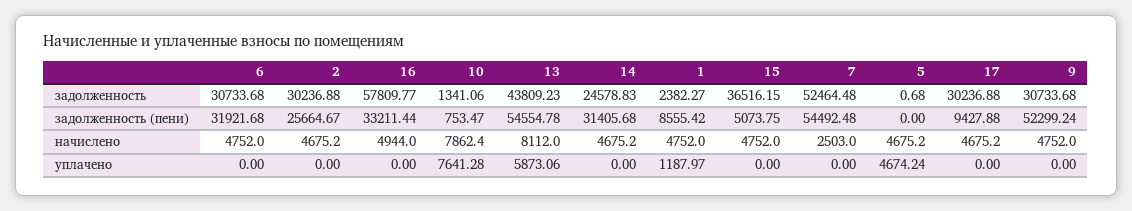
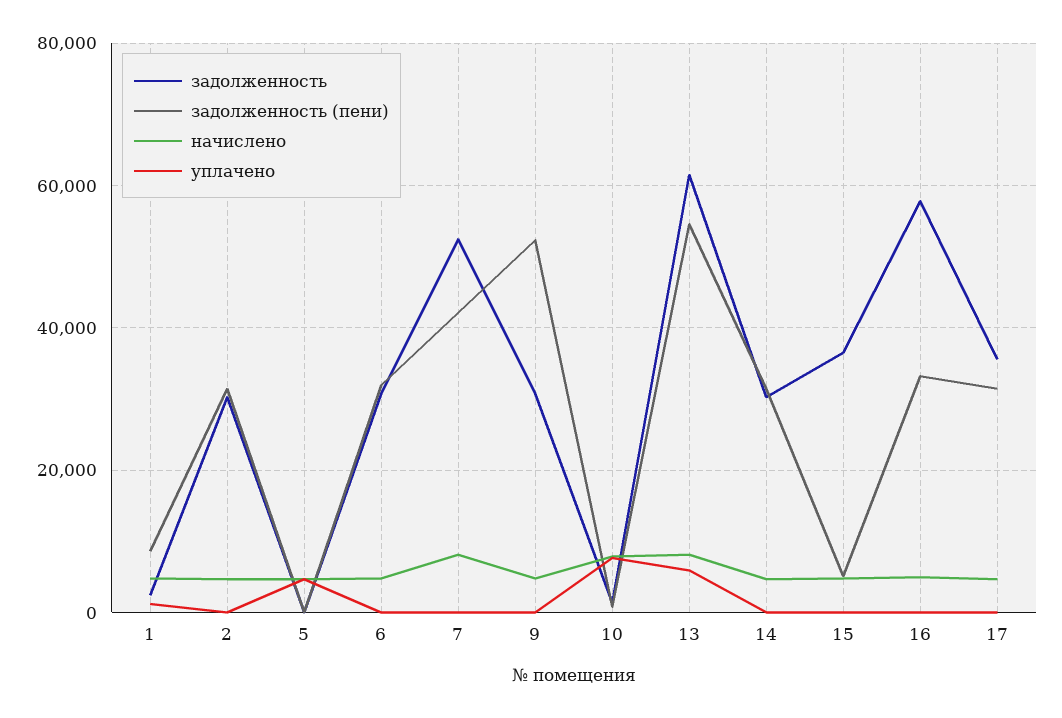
задолженность, 13: 43809.23 -> 62000
задолженность, 14: 24578.83 -> 30000
задолженность, 17: 30236.88 -> 36000
задолженность (пени), 2: 25664.67 -> 32000
задолженность (пени), 7: 54492.48 -> 42000
задолженность (пени), 17: 9427.88 -> 32000
начислено, 7: 2503 -> 8000

